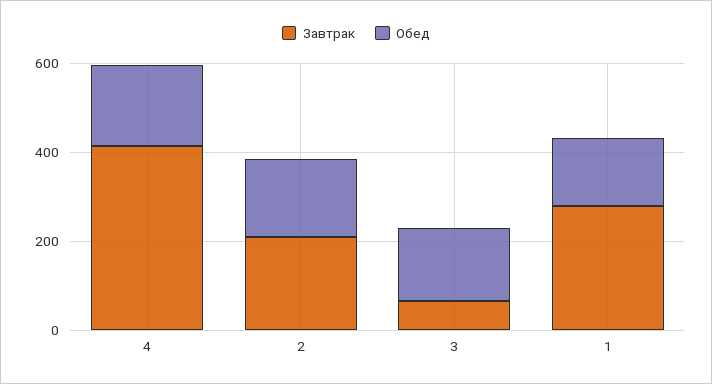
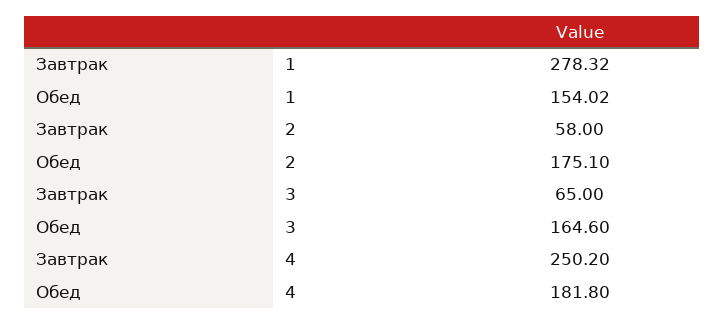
Завтрак, 4: 400 -> 250.2
Завтрак, 2: 200 -> 58

